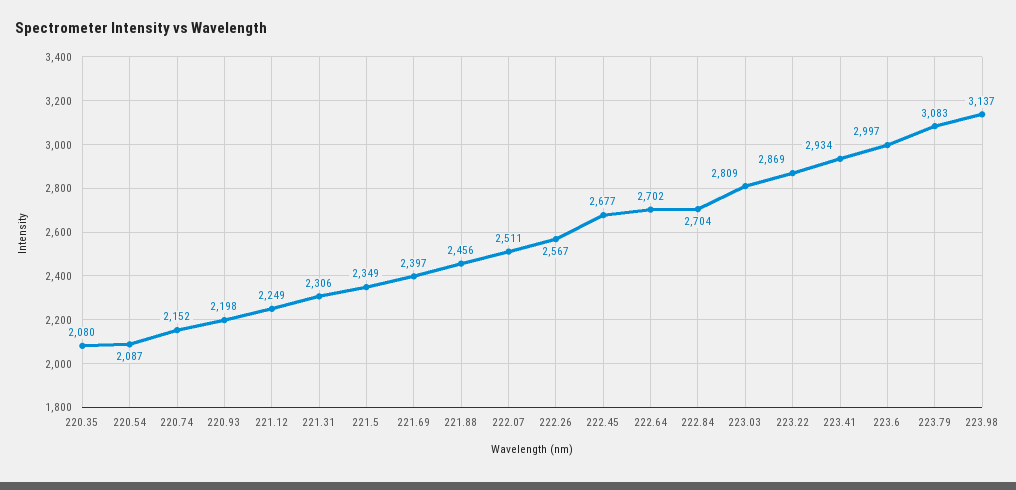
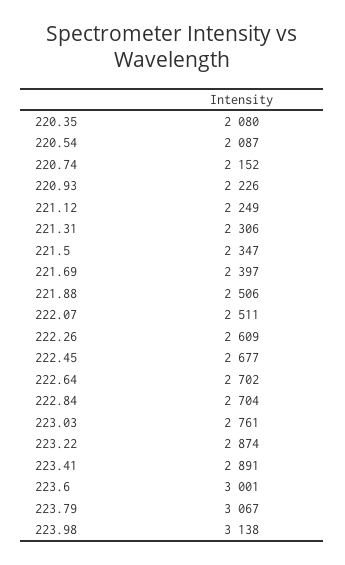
220.93: 2198 -> 2226
221.5: 2349 -> 2347
221.88: 2456 -> 2506
222.26: 2567 -> 2609
223.03: 2809 -> 2761
223.22: 2869 -> 2874
223.41: 2934 -> 2891
223.6: 2997 -> 3001
223.79: 3083 -> 3067
223.98: 3137 -> 3138

